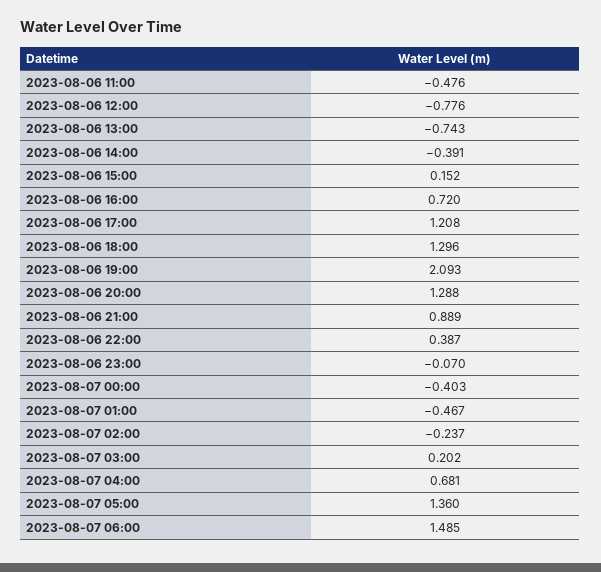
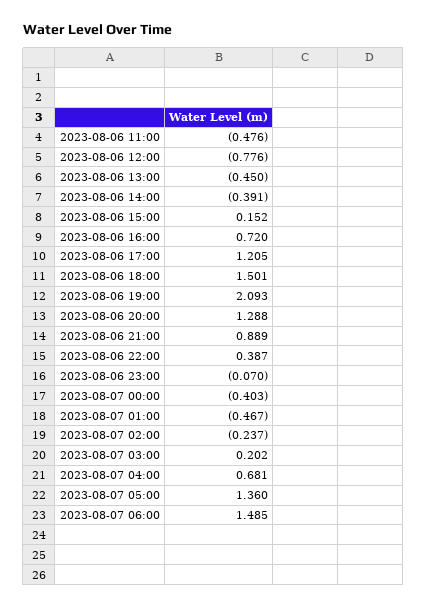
2023-08-06 13:00: -0.743 -> -0.45
2023-08-06 17:00: 1.208 -> 1.205
2023-08-06 18:00: 1.296 -> 1.501

